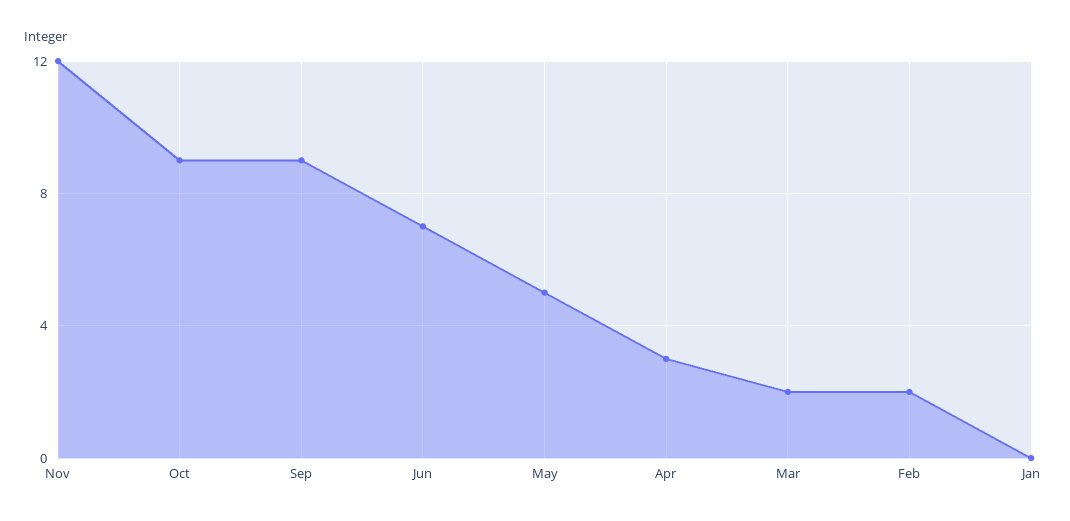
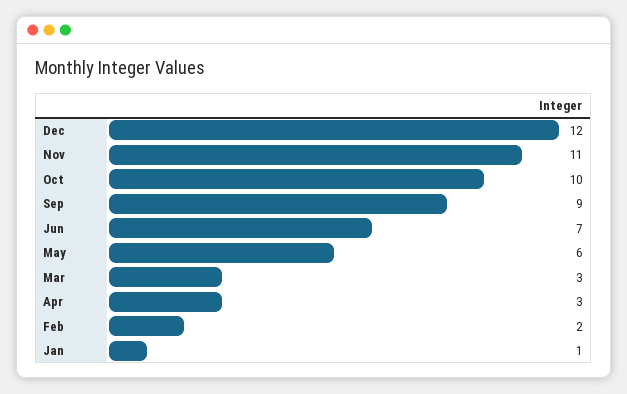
Nov: 12 -> 11
Oct: 9 -> 10
May: 5 -> 6
Mar: 2 -> 3
Jan: 0 -> 1
Dec: none -> 12

